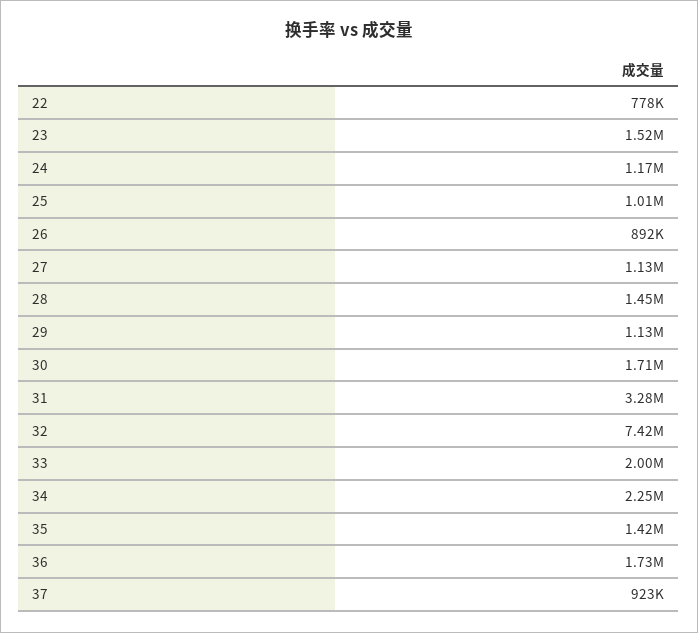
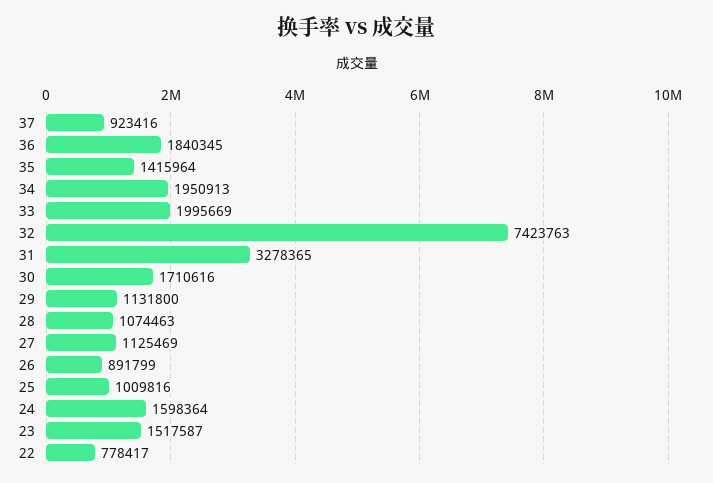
24: 1170000 -> 1598364
28: 1450000 -> 1074463
34: 2250000 -> 1950913
36: 1730000 -> 1840345

